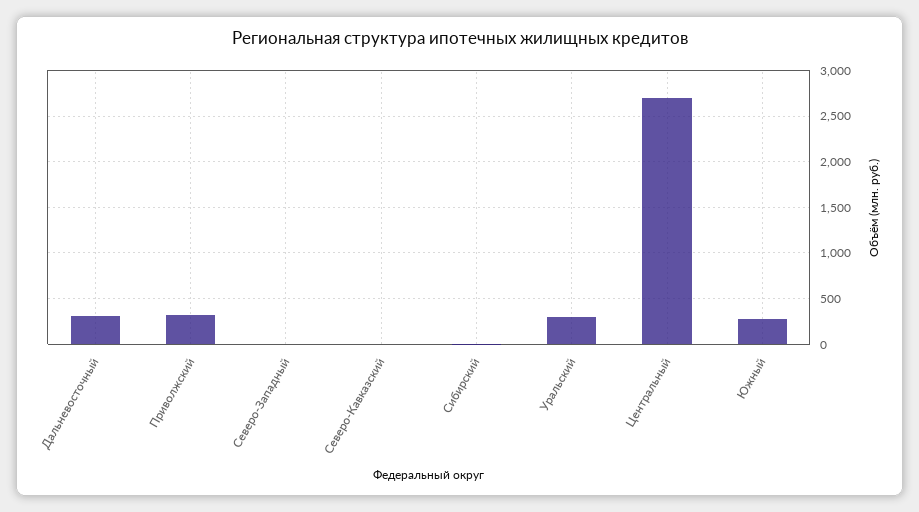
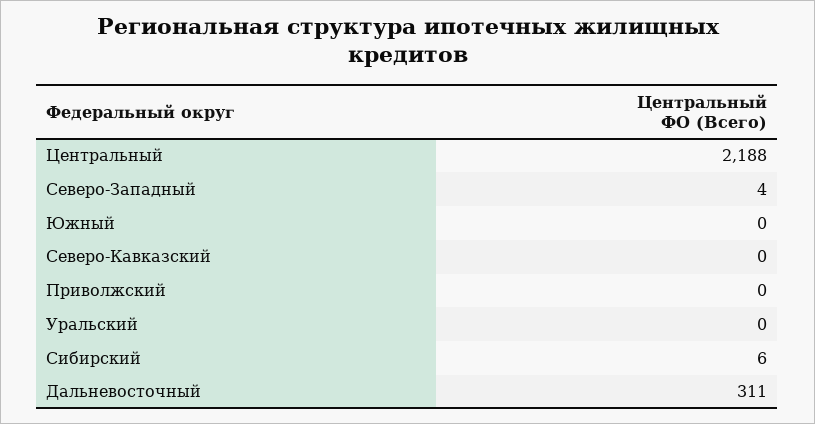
Приволжский: 300 -> 0
Уральский: 300 -> 0
Центральный: 2700 -> 2188
Южный: 300 -> 0

